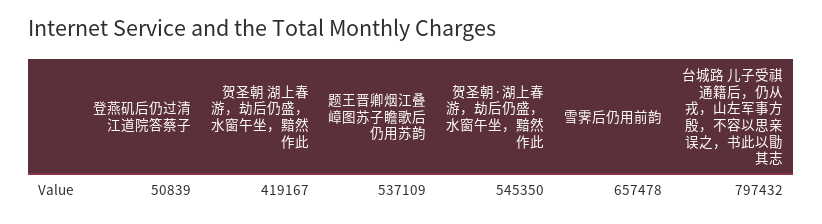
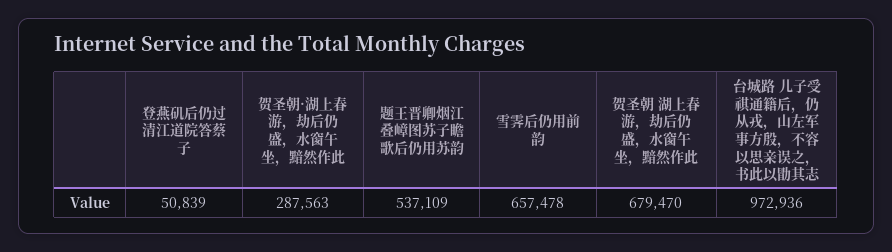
贺圣朝 湖上春游，劫后仍盛，水窗午坐，黯然作此: 419167 -> 679470
贺圣朝·湖上春游，劫后仍盛，水窗午坐，黯然作此: 545350 -> 287563
台城路 儿子受祺通籍后，仍从戎，山左军事方殷，不容以思亲误之，书此以勖其志: 797432 -> 972936

